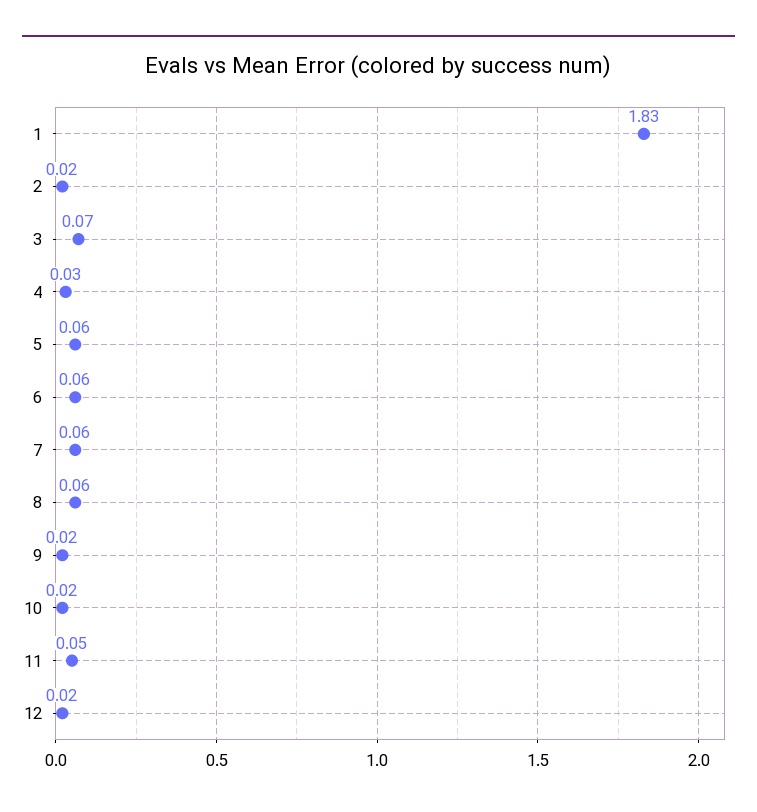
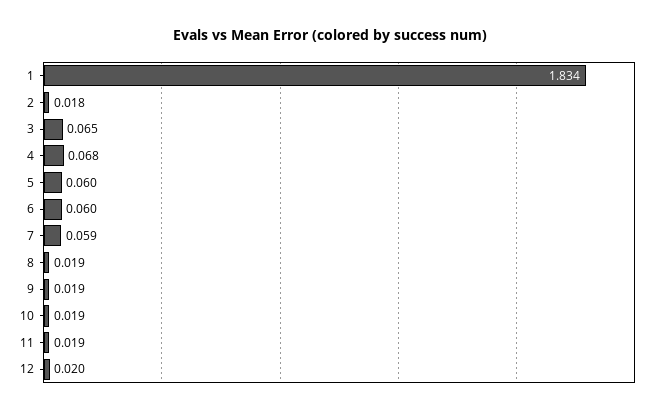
4: 0.03 -> 0.068
8: 0.06 -> 0.019
11: 0.05 -> 0.019

